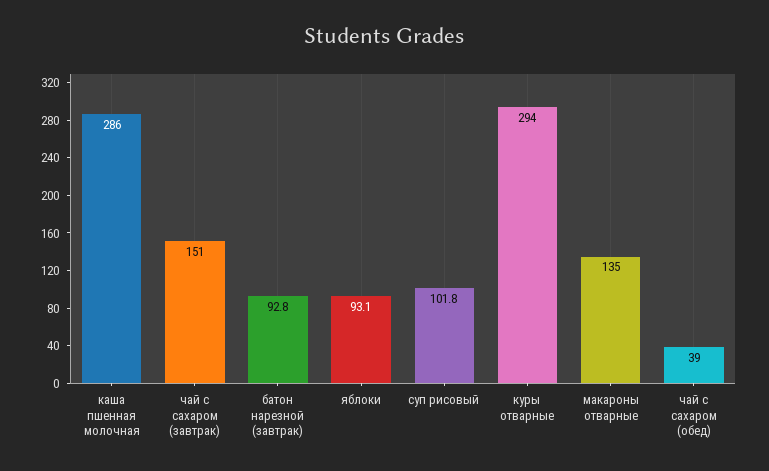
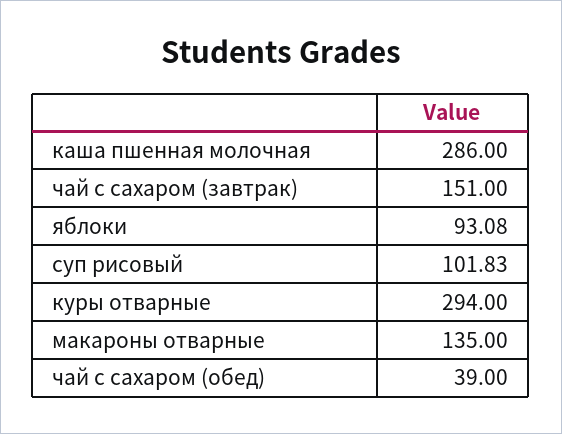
батон нарезной (завтрак): 92.8 -> none

